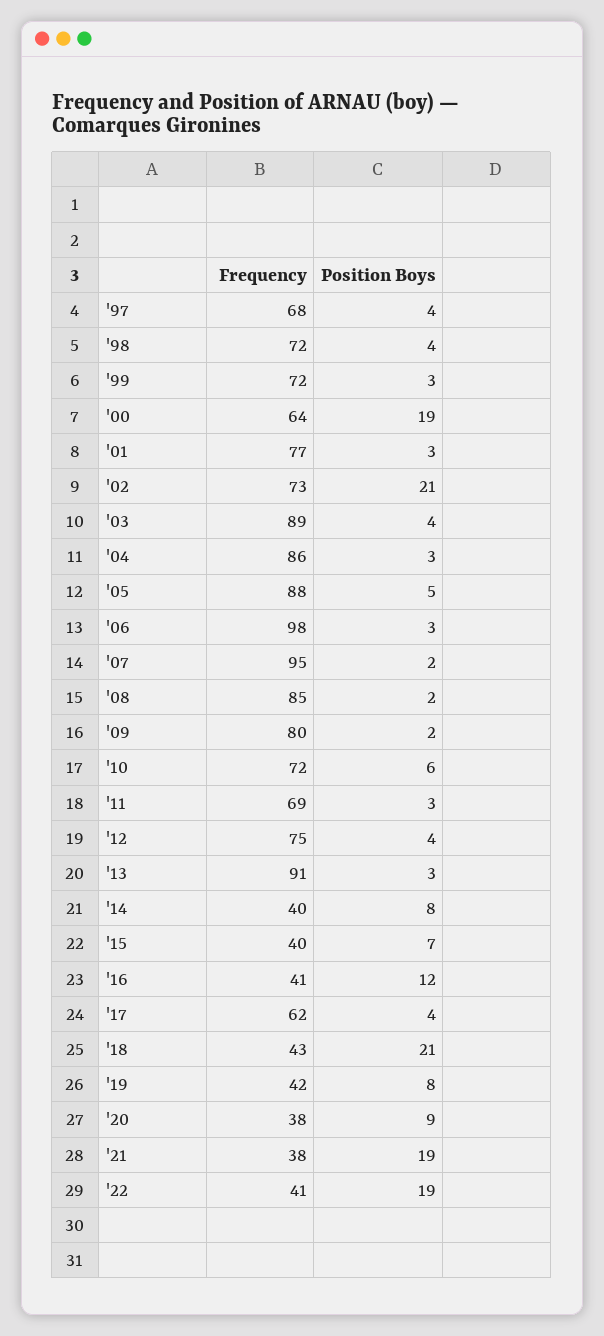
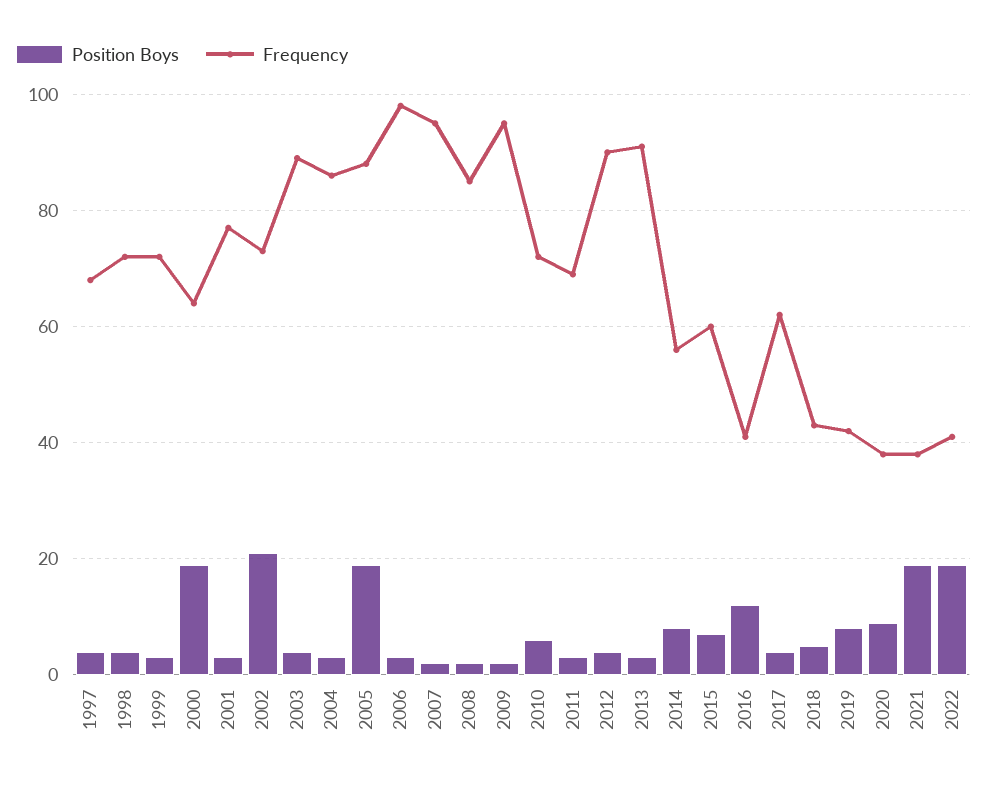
Position Boys, '05: 5 -> 20
Frequency, '09: 80 -> 95
Frequency, '12: 75 -> 90
Frequency, '14: 40 -> 55
Frequency, '15: 40 -> 60
Position Boys, '18: 21 -> 5

